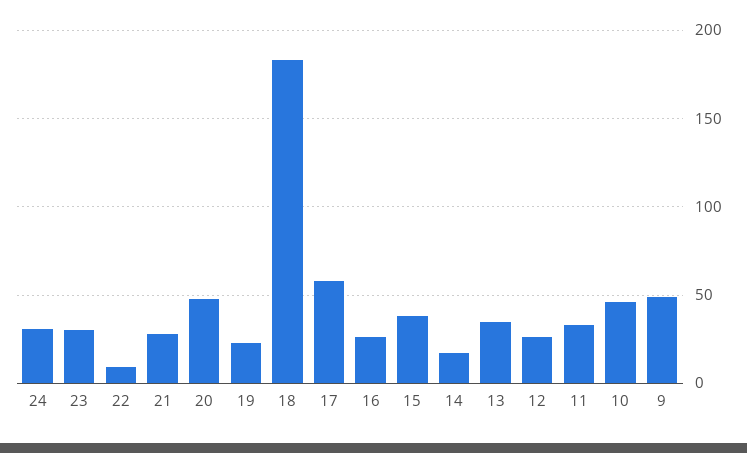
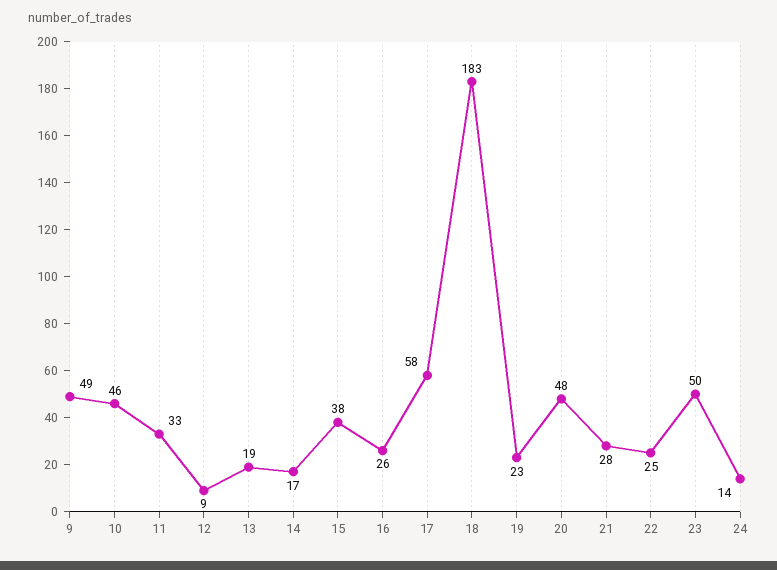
24: 30 -> 14
23: 30 -> 50
22: 10 -> 25
13: 35 -> 19
12: 25 -> 9

